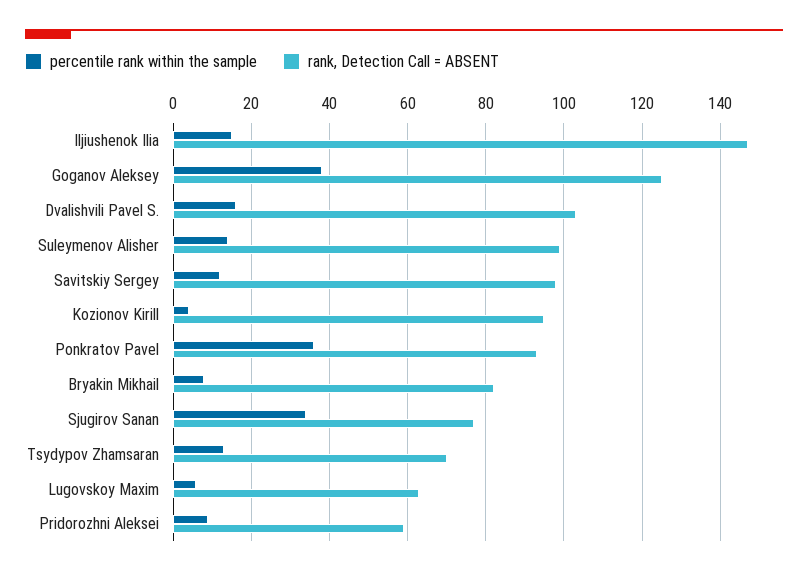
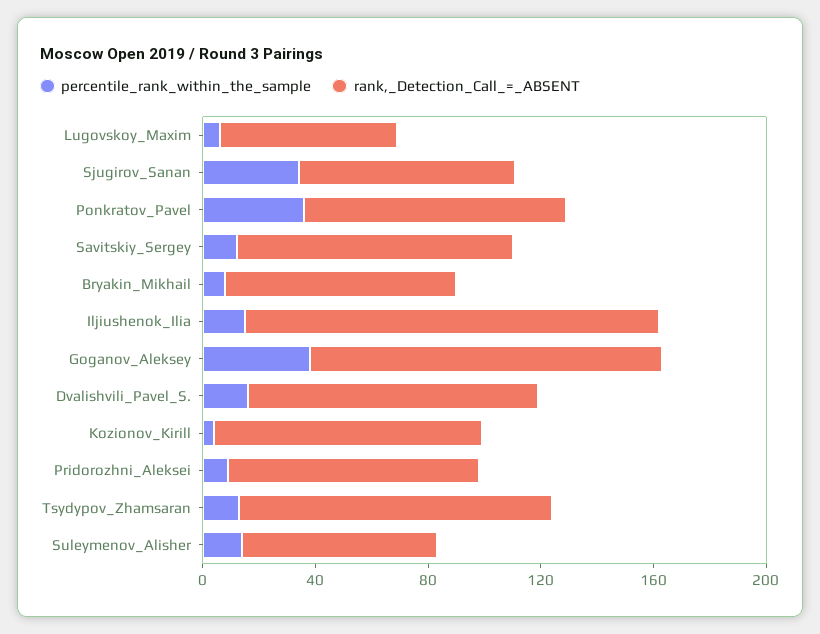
rank, Detection Call = ABSENT, Suleymenov Alisher: 100 -> 70
rank, Detection Call = ABSENT, Tsydypov Zhamsaran: 70 -> 110
rank, Detection Call = ABSENT, Pridorozhni Aleksei: 60 -> 90

